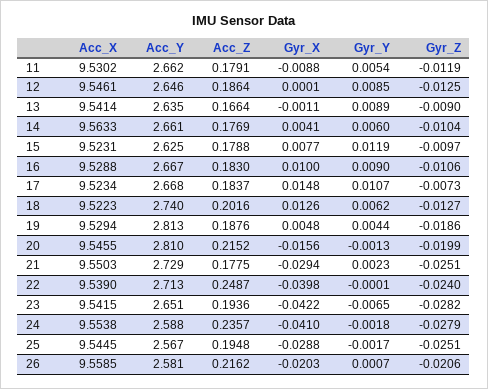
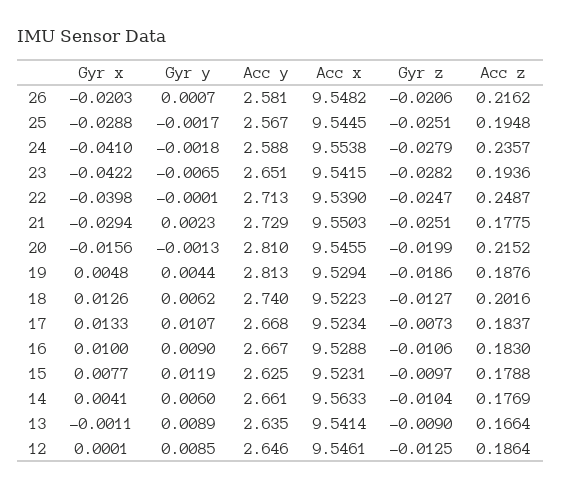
Acc_X, 11: 9.5302 -> none
Acc_Y, 11: 2.662 -> none
Acc_Z, 11: 0.1791 -> none
Gyr_X, 11: -0.0088 -> none
Gyr_Y, 11: 0.0054 -> none
Gyr_Z, 11: -0.0119 -> none
Gyr_X, 17: 0.0148 -> 0.0133
Gyr_Z, 22: -0.024 -> -0.0247
Acc_X, 26: 9.5585 -> 9.5482

